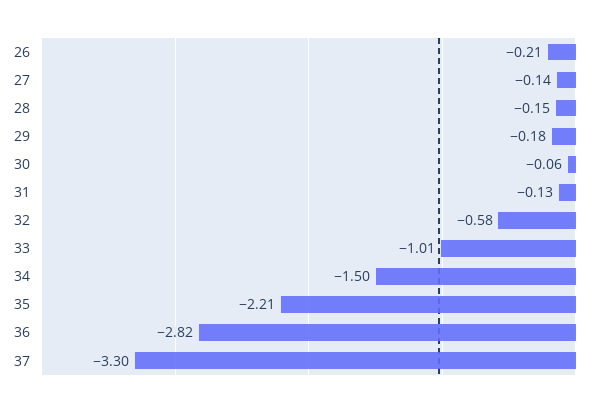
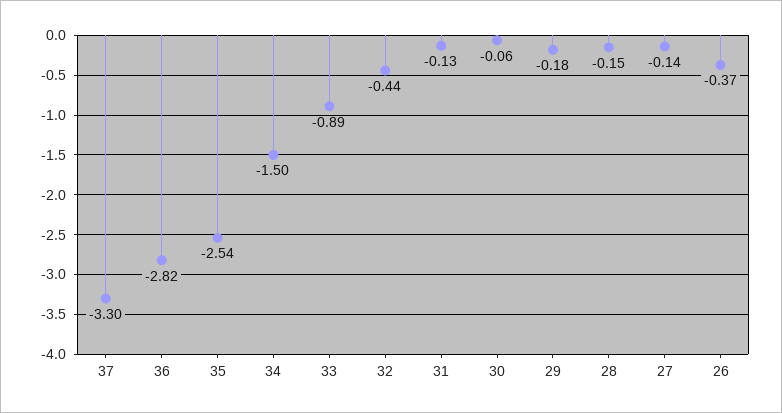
26: -0.21 -> -0.37
32: -0.58 -> -0.44
33: -1.01 -> -0.89
35: -2.21 -> -2.54

